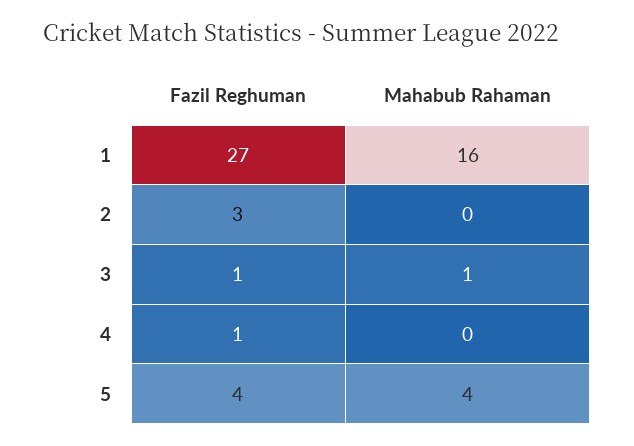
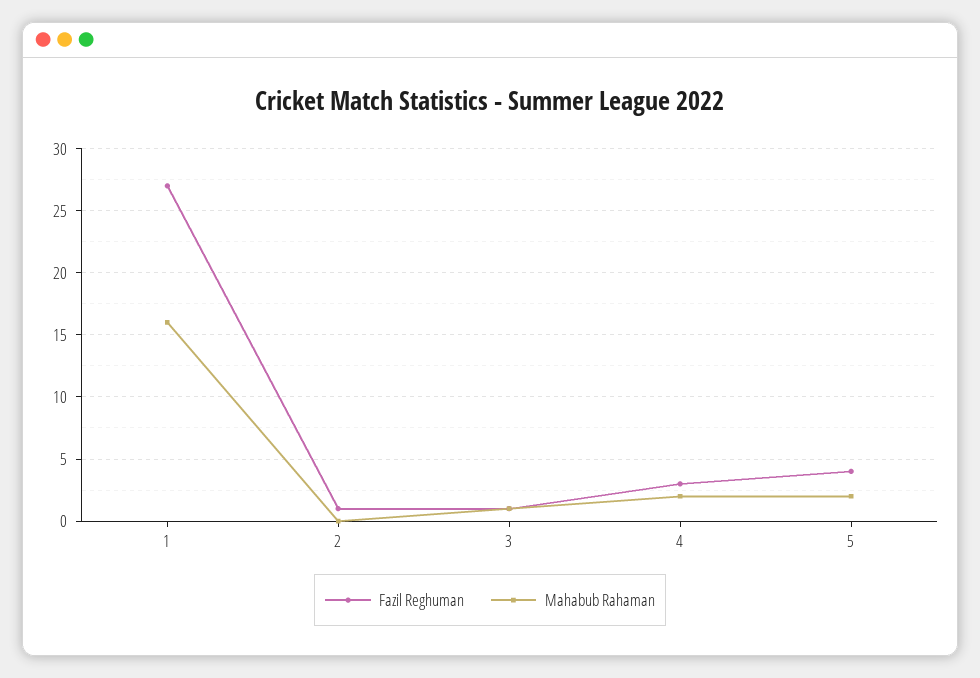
Fazil Reghuman, 2: 3 -> 1
Fazil Reghuman, 4: 1 -> 3
Mahabub Rahaman, 4: 0 -> 2
Mahabub Rahaman, 5: 4 -> 2

